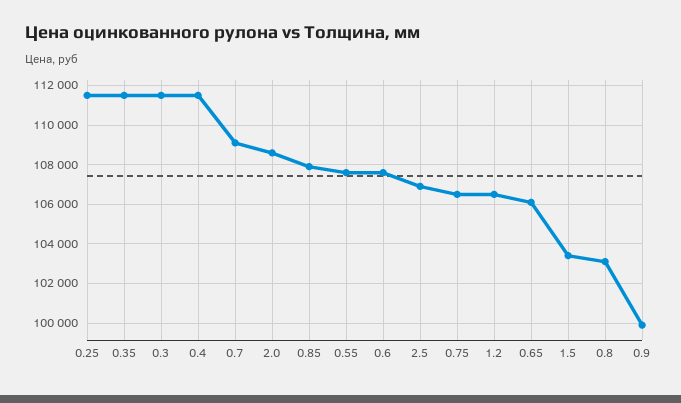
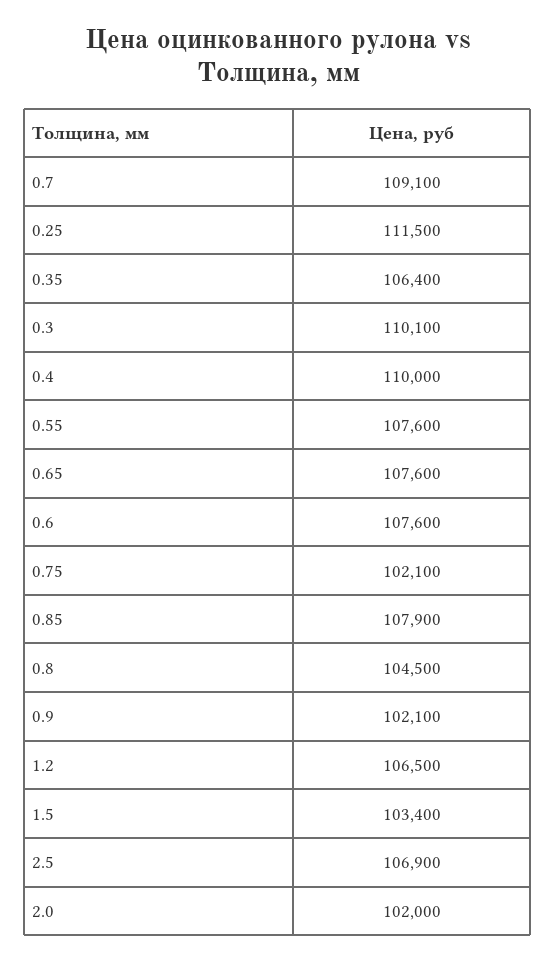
0.35: 111500 -> 106400
0.3: 111500 -> 110100
0.4: 111500 -> 110000
2.0: 108500 -> 102000
0.75: 106500 -> 102100
0.65: 106000 -> 107600
0.8: 103000 -> 104500
0.9: 100000 -> 102100

